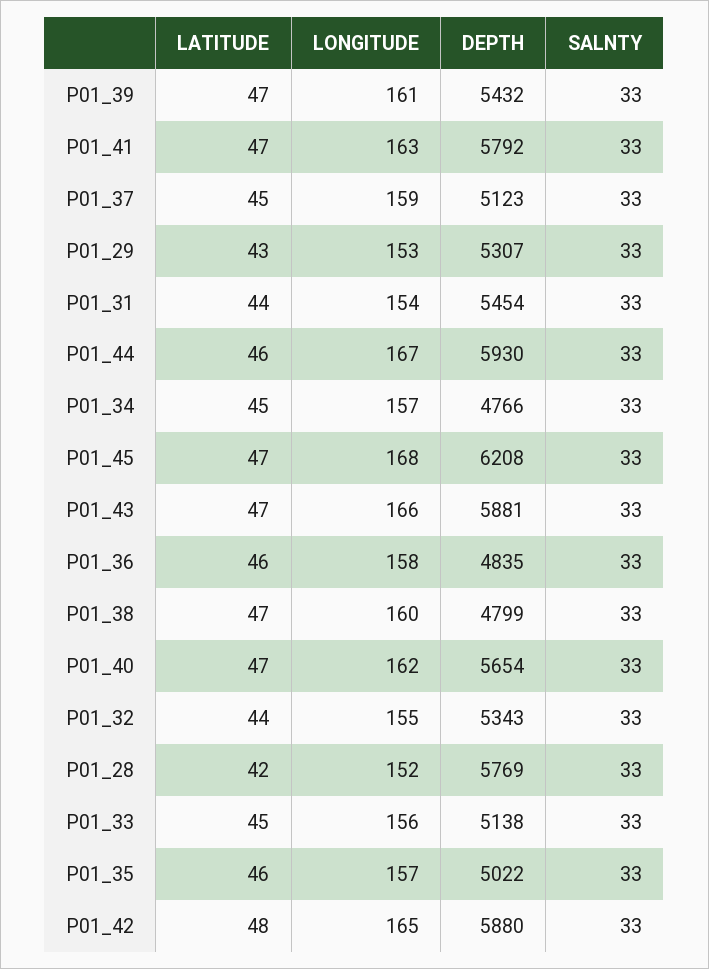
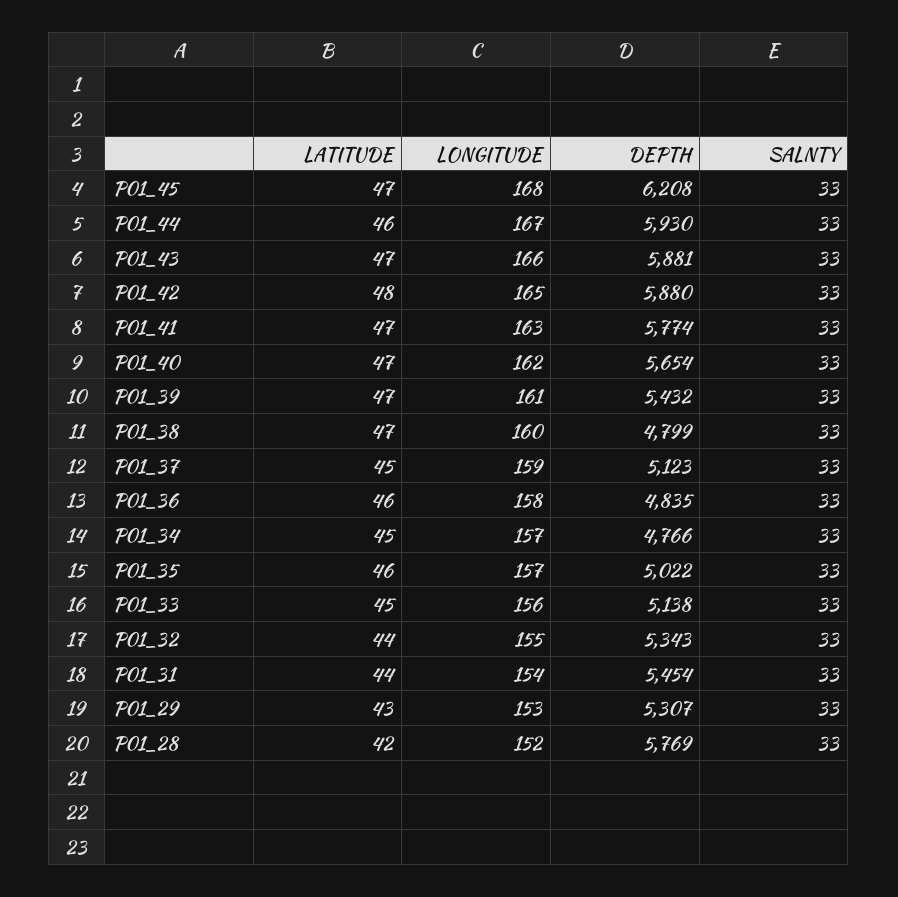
DEPTH, P01_41: 5792 -> 5774

